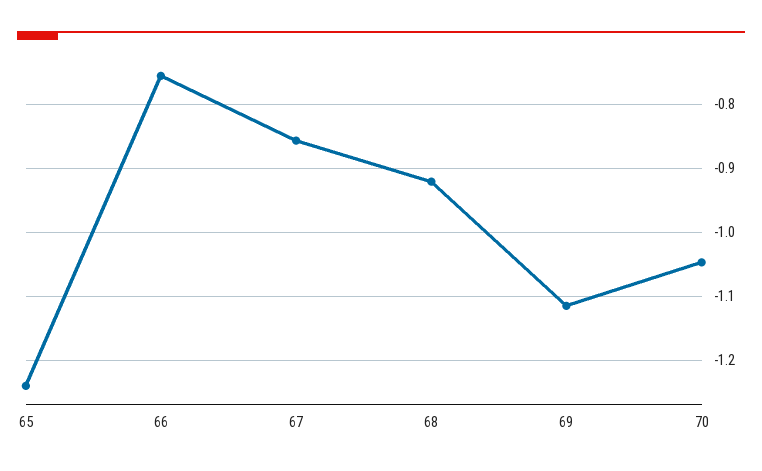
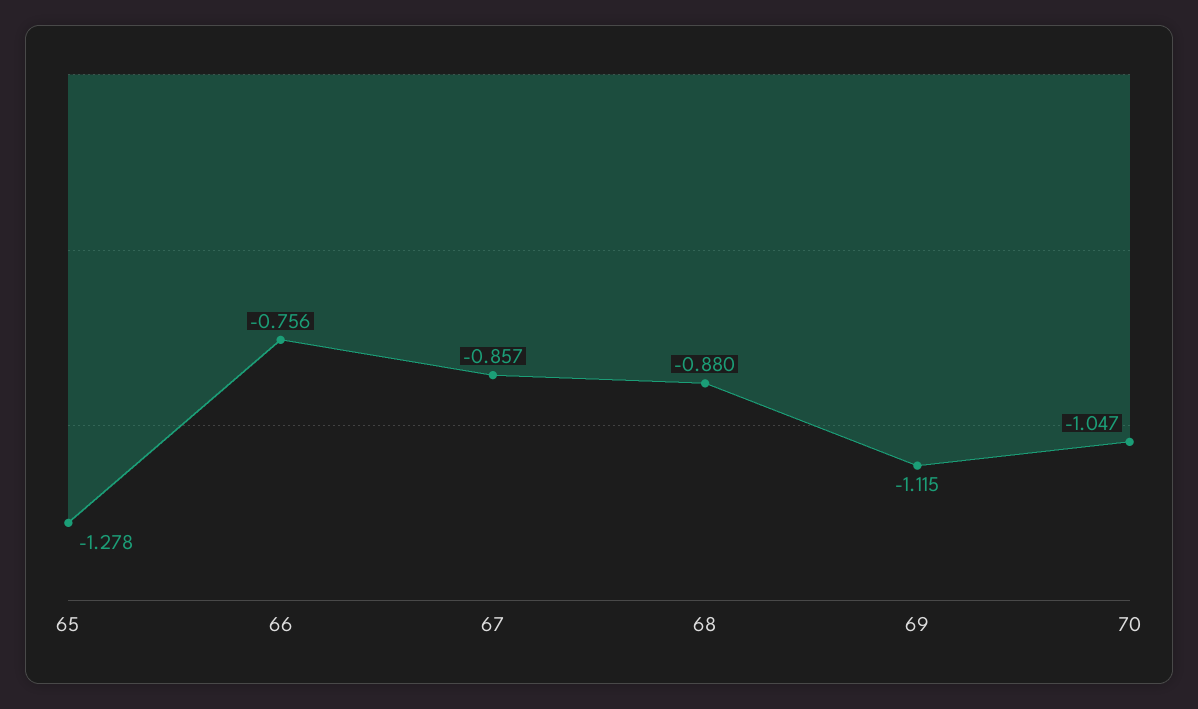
65: -1.24 -> -1.278
68: -0.92 -> -0.88

